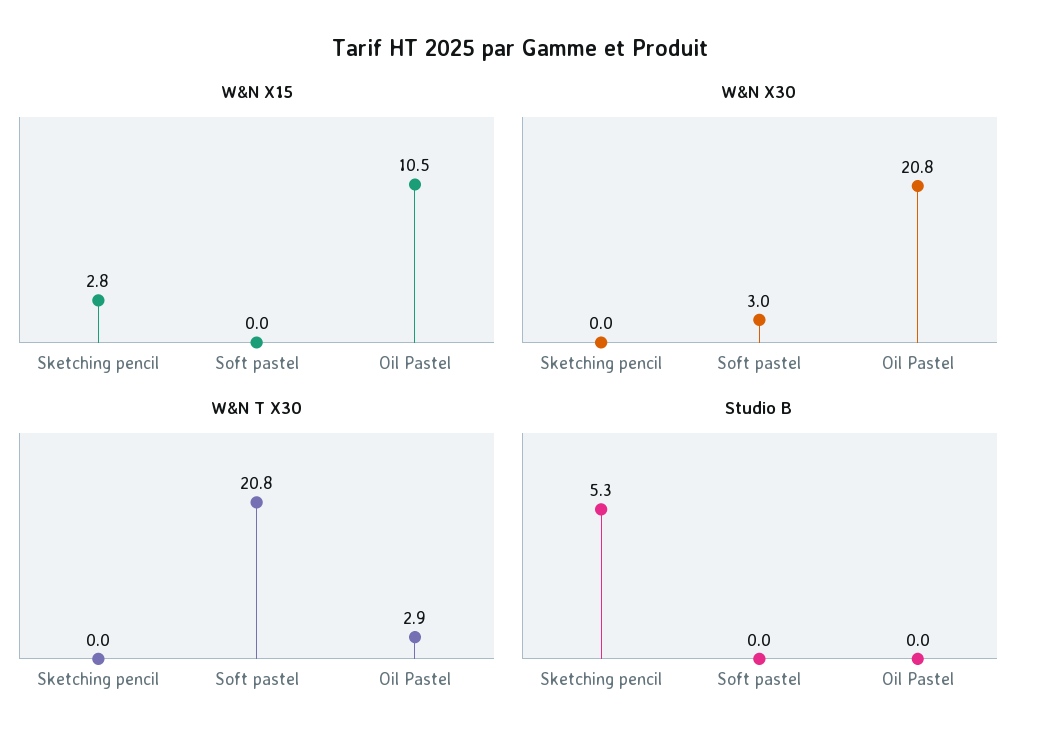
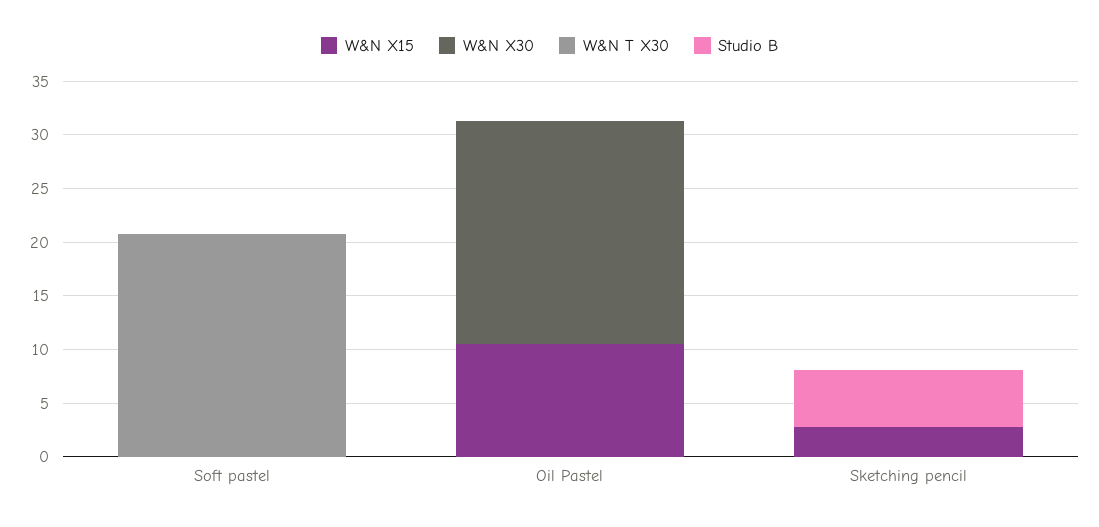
W&N X30, Soft pastel: 3 -> 0
W&N T X30, Oil Pastel: 2.9 -> 0

